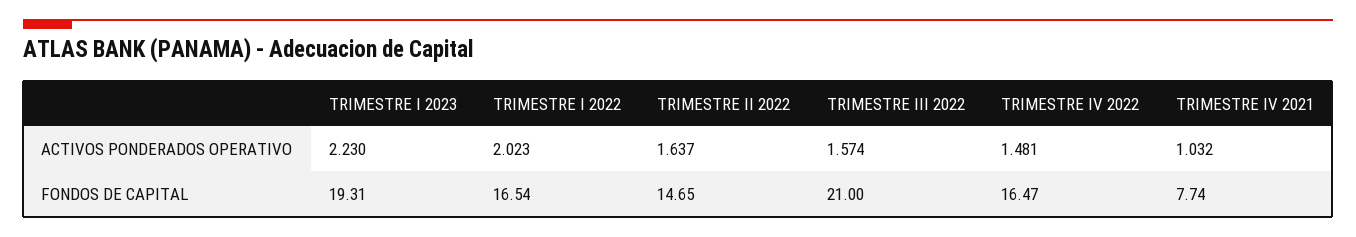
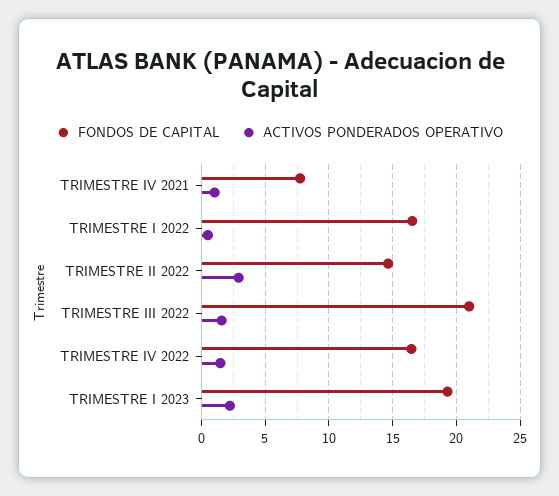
ACTIVOS PONDERADOS OPERATIVO, TRIMESTRE I 2022: 2.023 -> 0.5
ACTIVOS PONDERADOS OPERATIVO, TRIMESTRE II 2022: 1.637 -> 3

